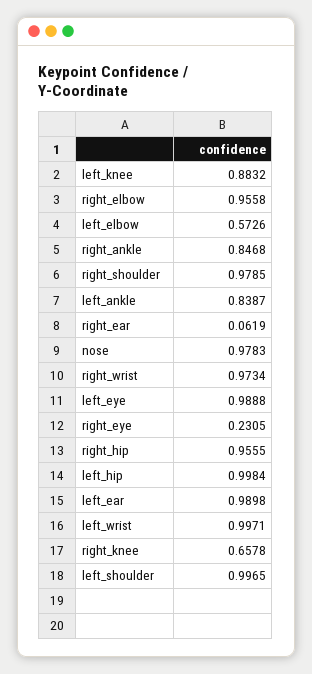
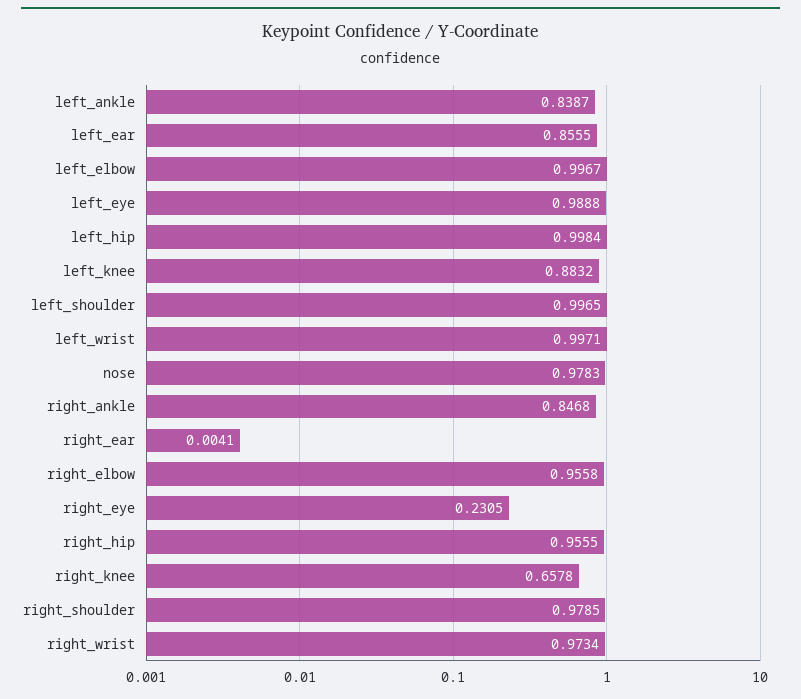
left_elbow: 0.5726 -> 0.9967
right_ear: 0.0619 -> 0.0041
left_ear: 0.9898 -> 0.8555

